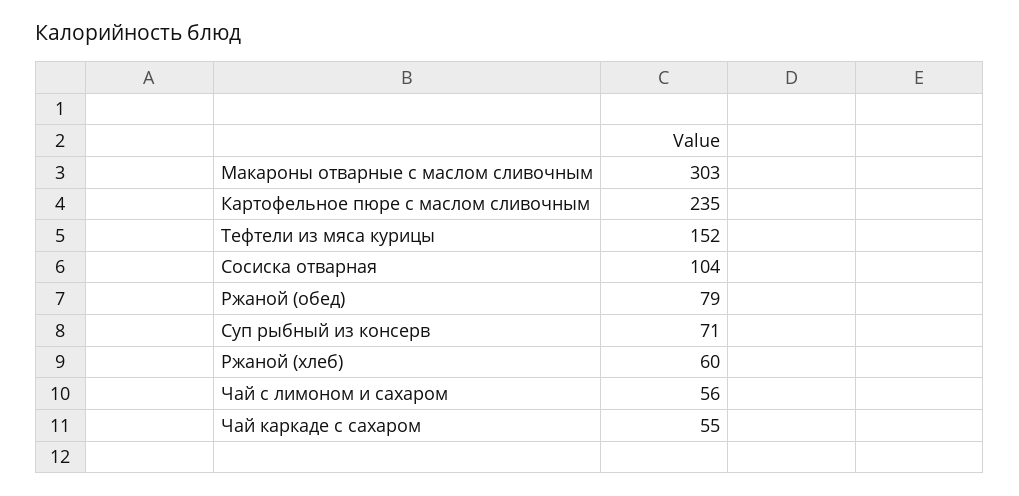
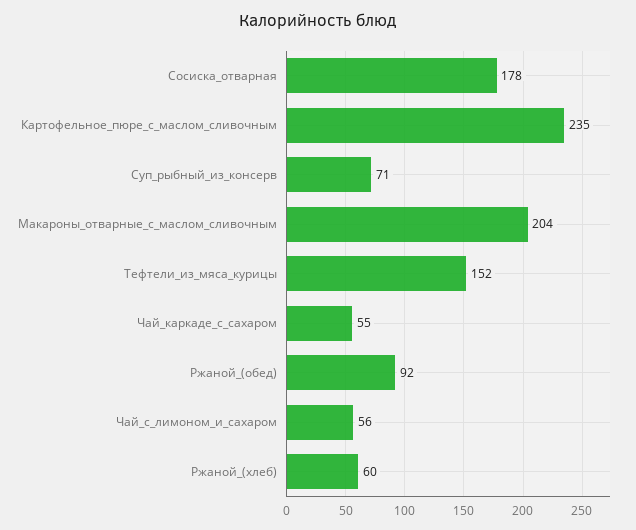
Макароны отварные с маслом сливочным: 303 -> 204
Сосиска отварная: 104 -> 178
Ржаной (обед): 79 -> 92

